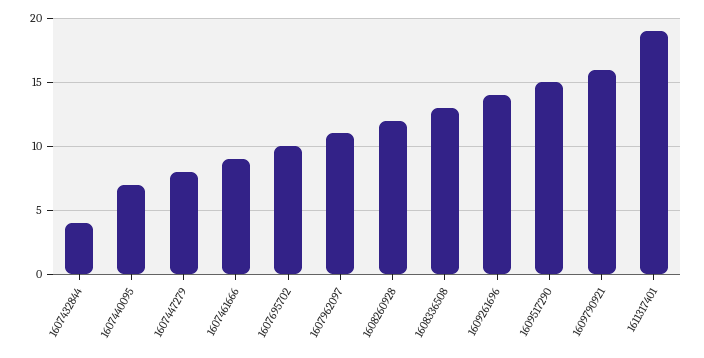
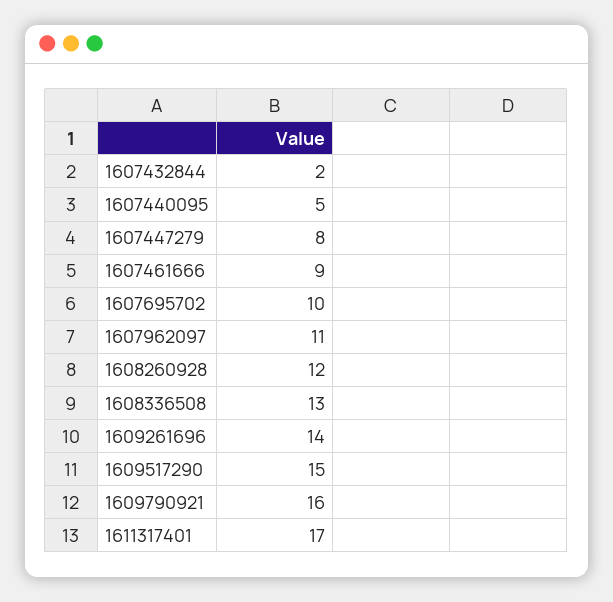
1607432844: 4 -> 2
1607440095: 7 -> 5
1611317401: 19 -> 17

